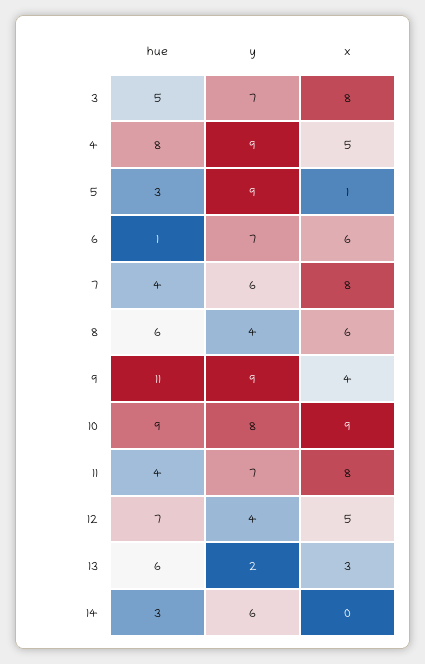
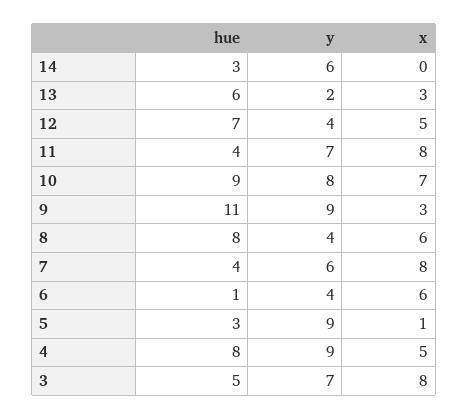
y, 6: 7 -> 4
hue, 8: 6 -> 8
x, 9: 4 -> 3
x, 10: 9 -> 7

